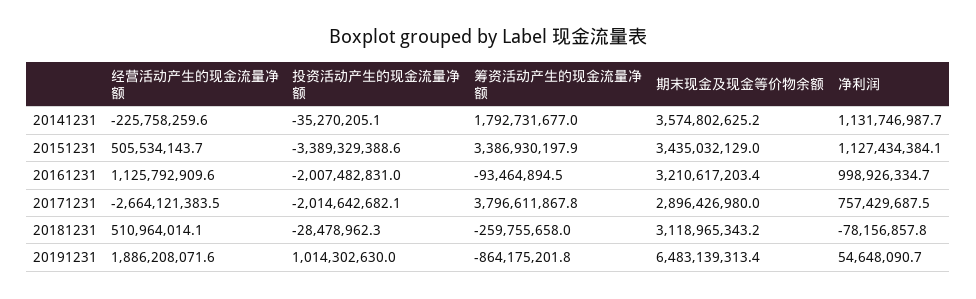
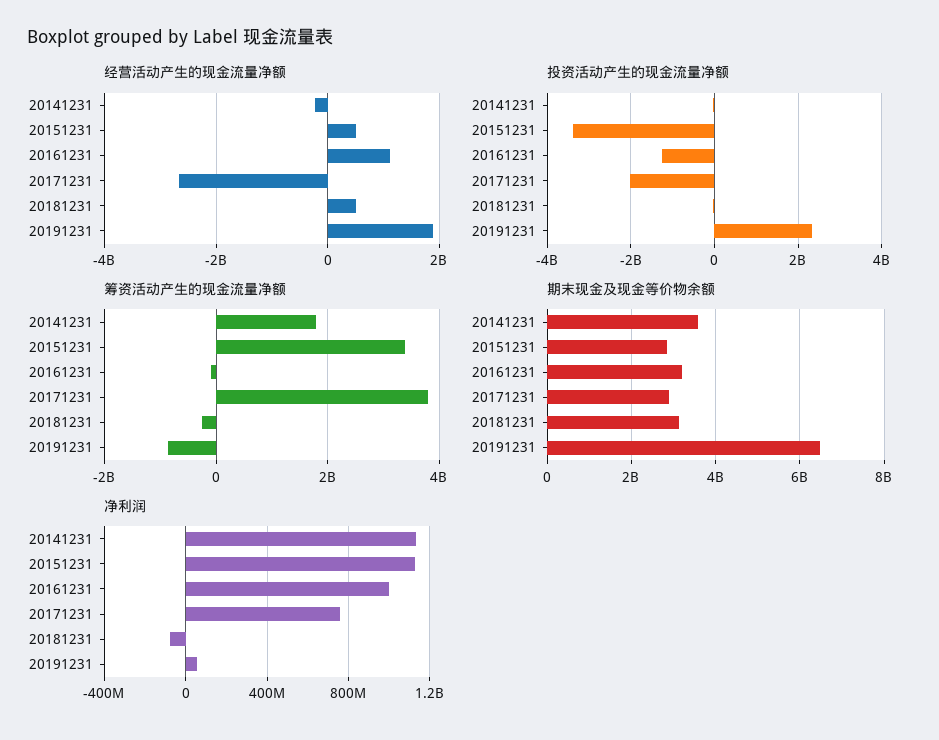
期末现金及现金等价物余额, 20151231: 3435032129 -> 2800000000
投资活动产生的现金流量净额, 20161231: -2007482831 -> -1200000000
投资活动产生的现金流量净额, 20191231: 1014302630 -> 2400000000

